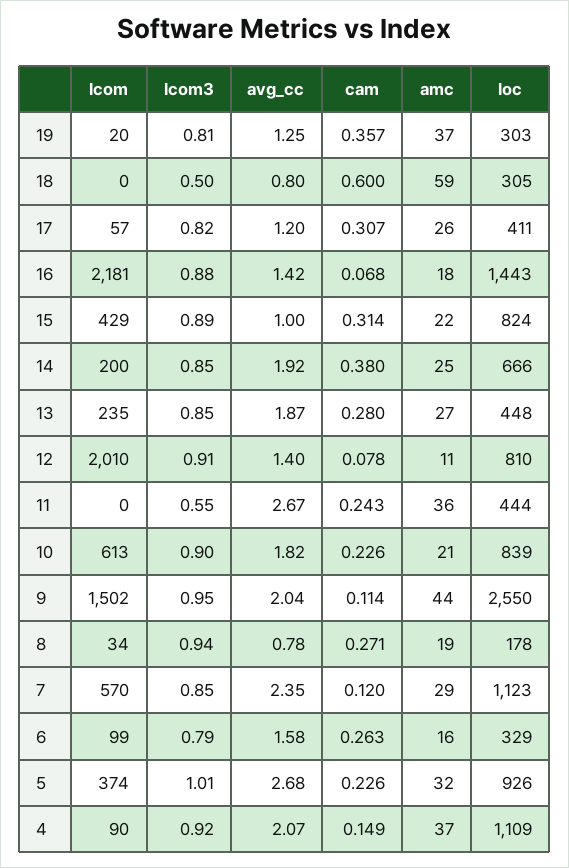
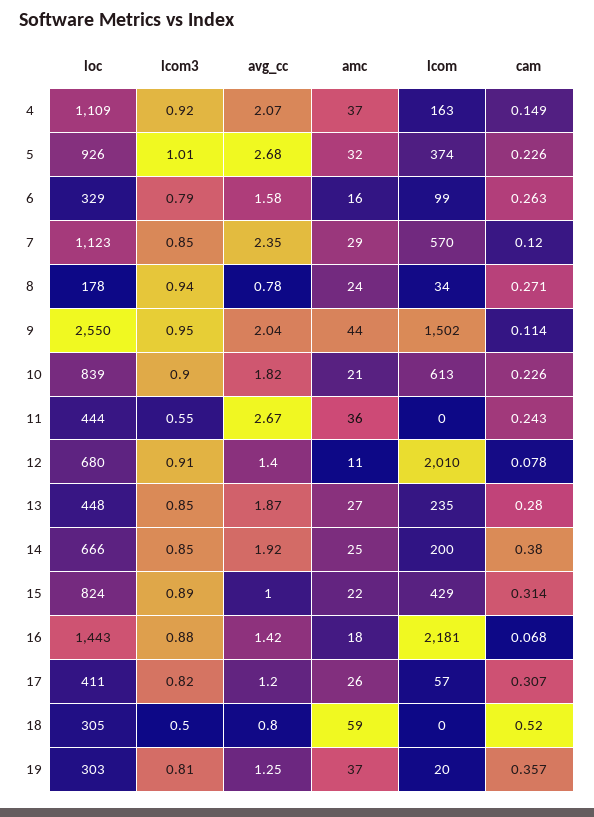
cam, 18: 0.6 -> 0.52
loc, 12: 810 -> 680
amc, 8: 19 -> 24
lcom, 4: 90 -> 163

